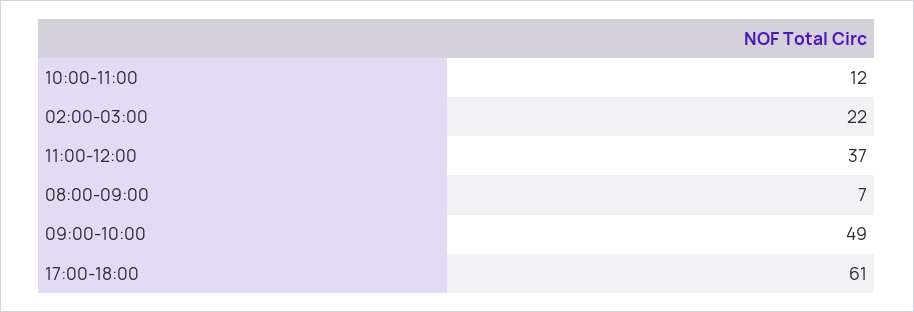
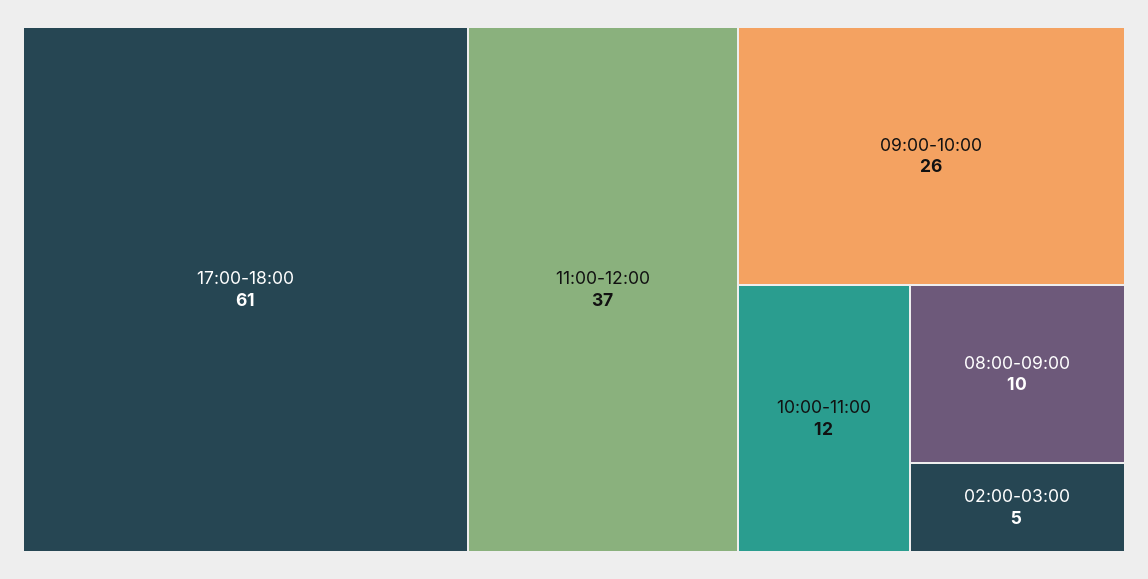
02:00-03:00: 22 -> 5
08:00-09:00: 7 -> 10
09:00-10:00: 49 -> 26

